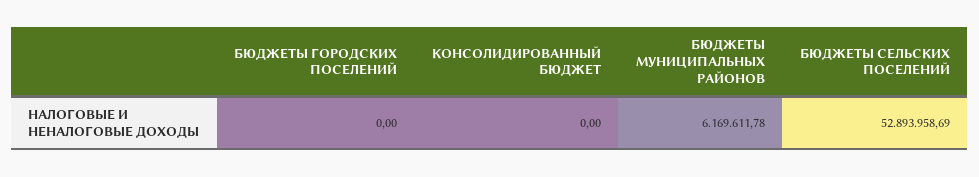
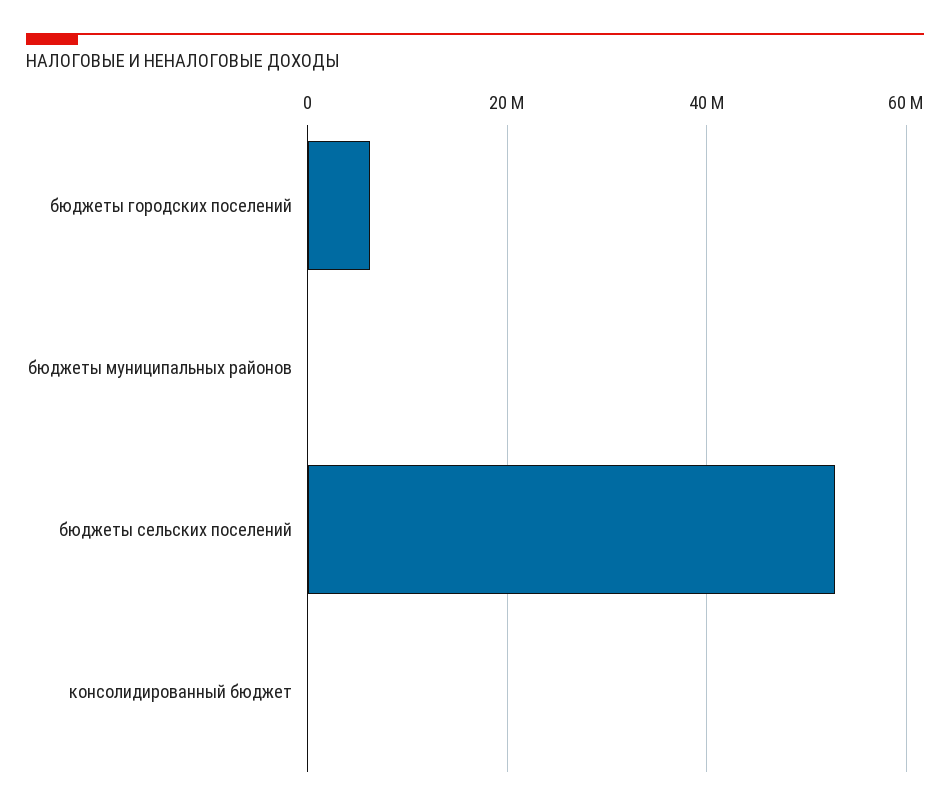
БЮДЖЕТЫ ГОРОДСКИХ ПОСЕЛЕНИЙ: 0 -> 6000000
БЮДЖЕТЫ МУНИЦИПАЛЬНЫХ РАЙОНОВ: 6169611.78 -> 0

